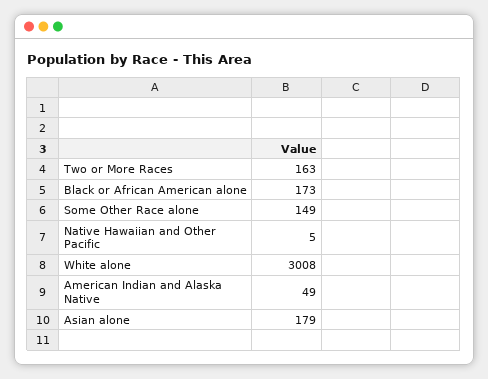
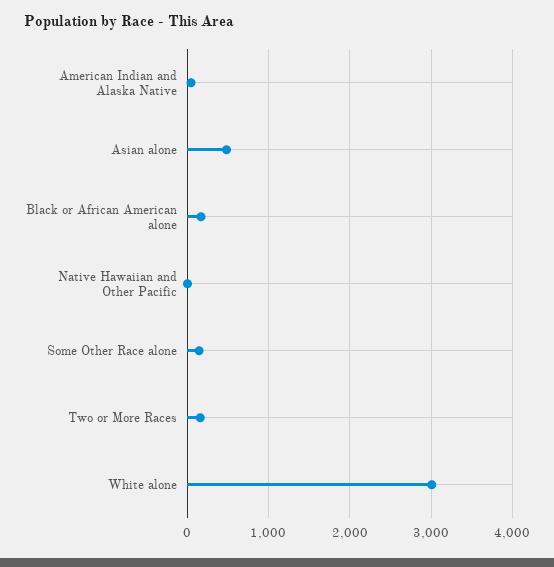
Asian alone: 179 -> 500

